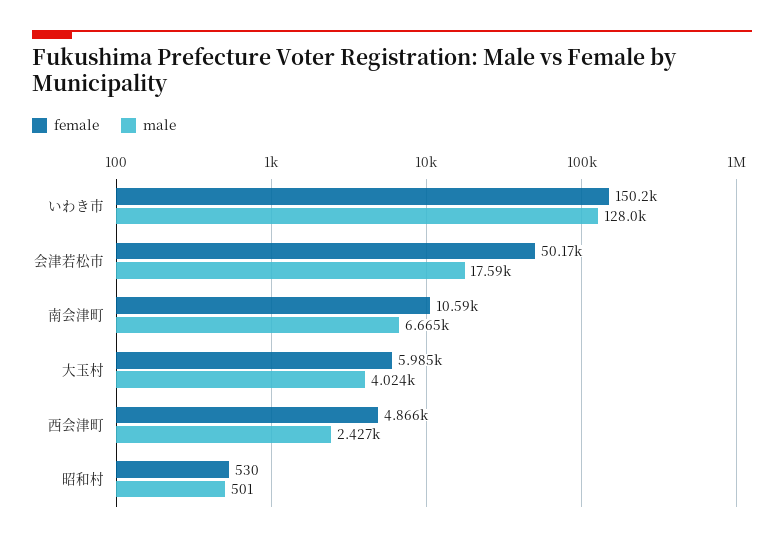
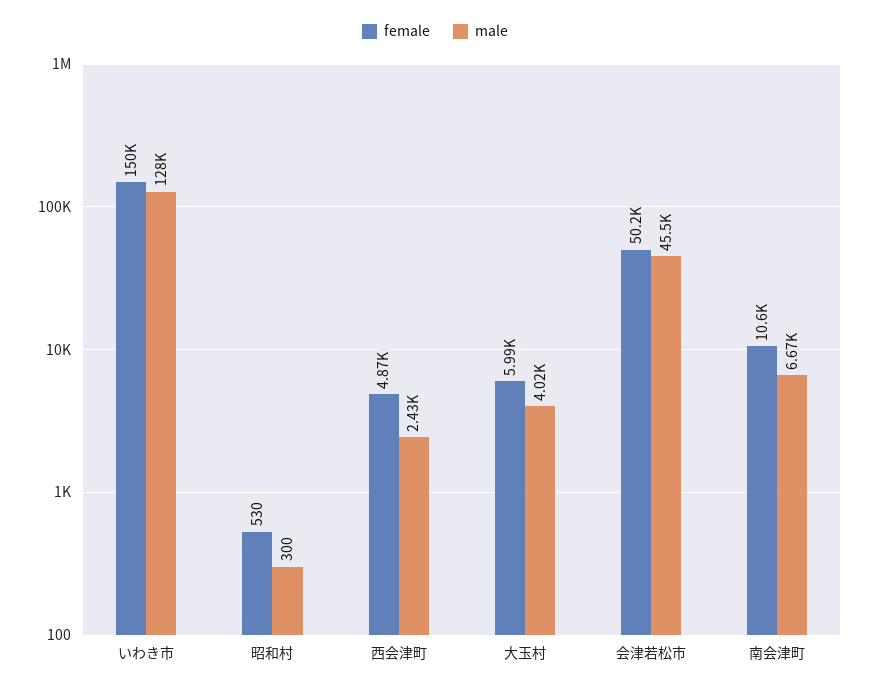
male, 会津若松市: 17590 -> 45500
male, 昭和村: 501 -> 300

